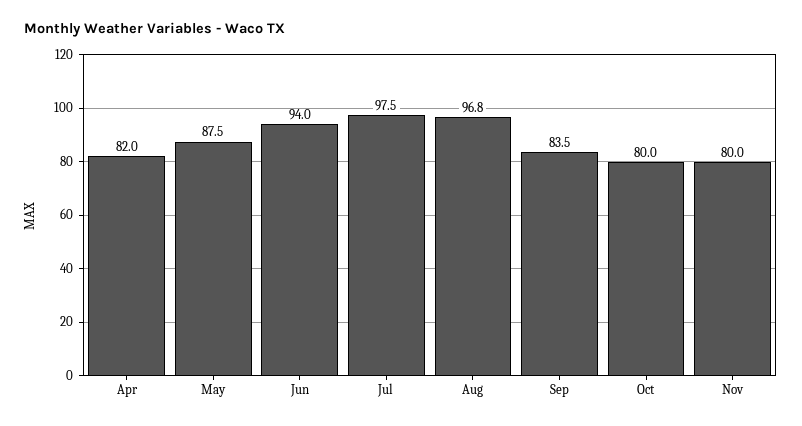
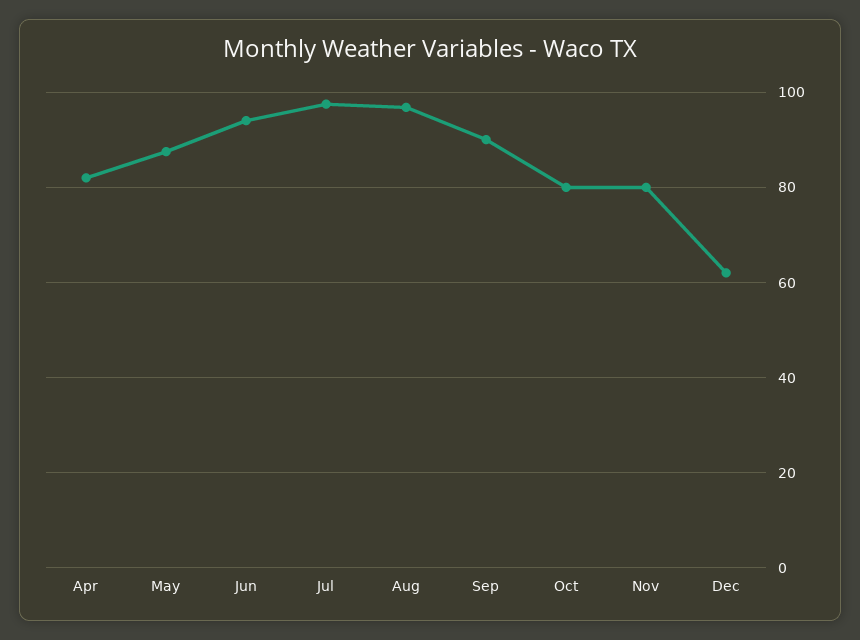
Sep: 83.5 -> 90
Dec: none -> 62

